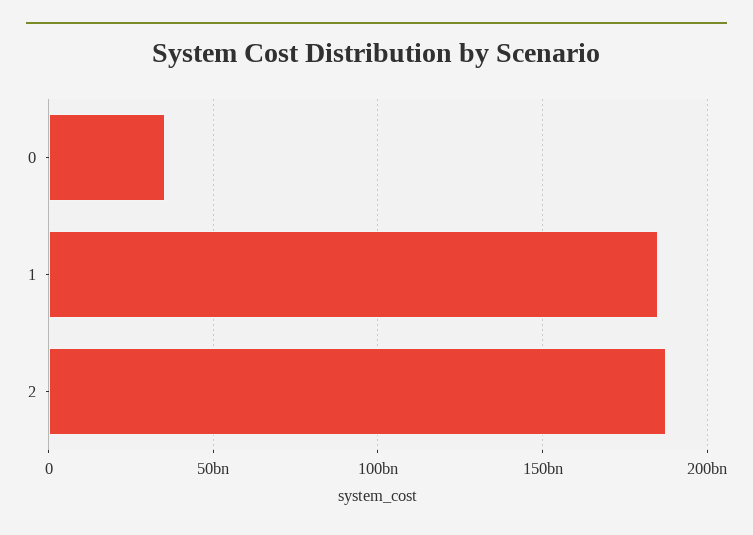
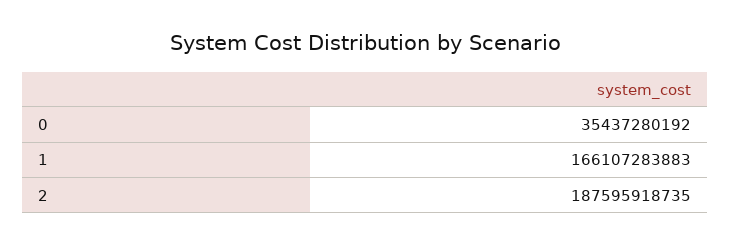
1: 185000000000 -> 166107283883

